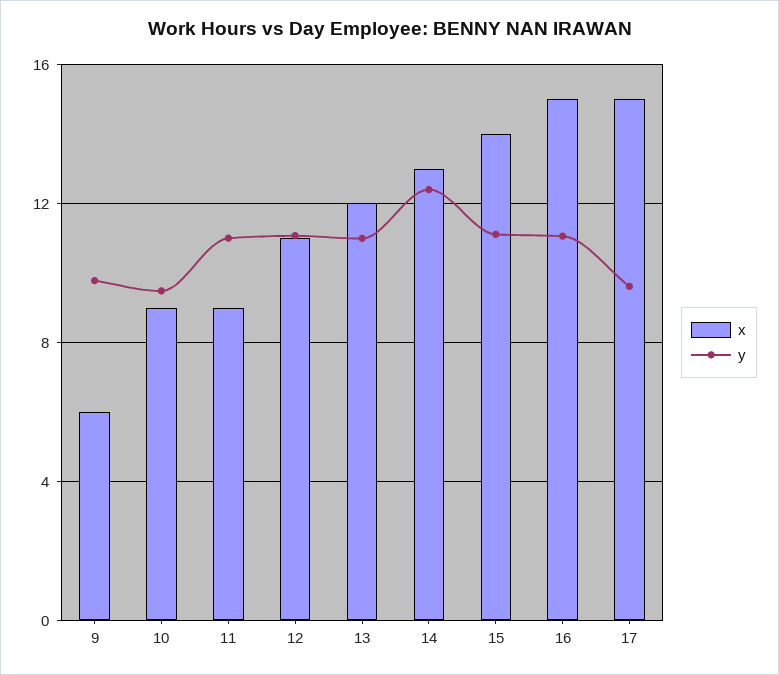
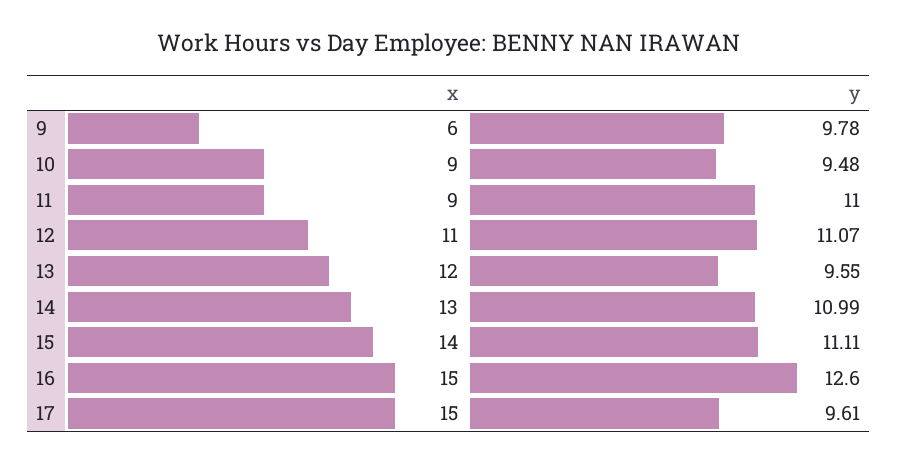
y, 13: 11 -> 9.55
y, 14: 12.5 -> 10.99
y, 16: 11 -> 12.6

